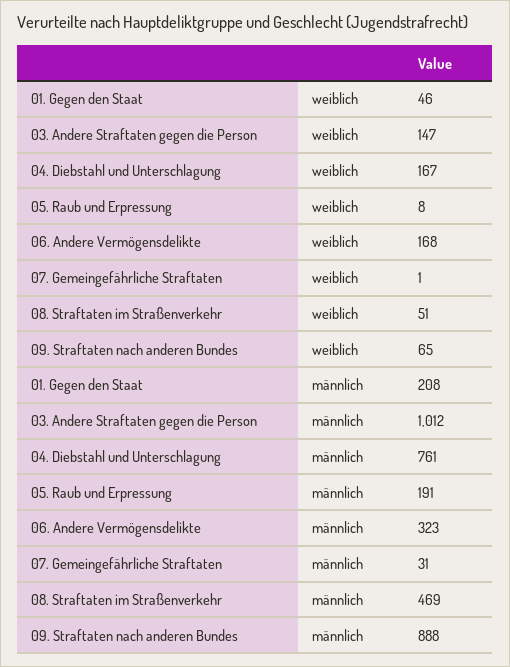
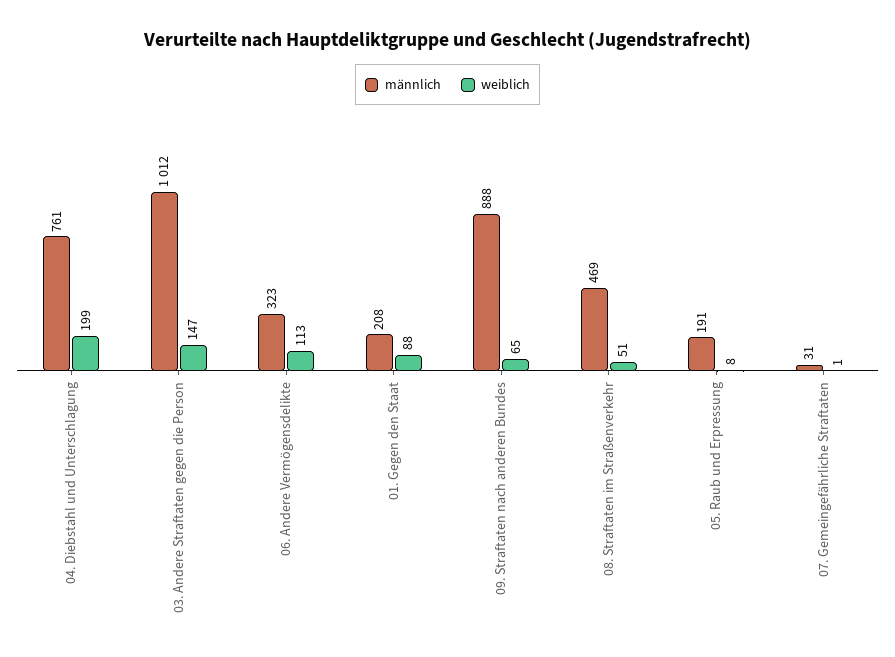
weiblich, 01. Gegen den Staat: 46 -> 88
weiblich, 04. Diebstahl und Unterschlagung: 167 -> 199
weiblich, 06. Andere Vermögensdelikte: 168 -> 113

